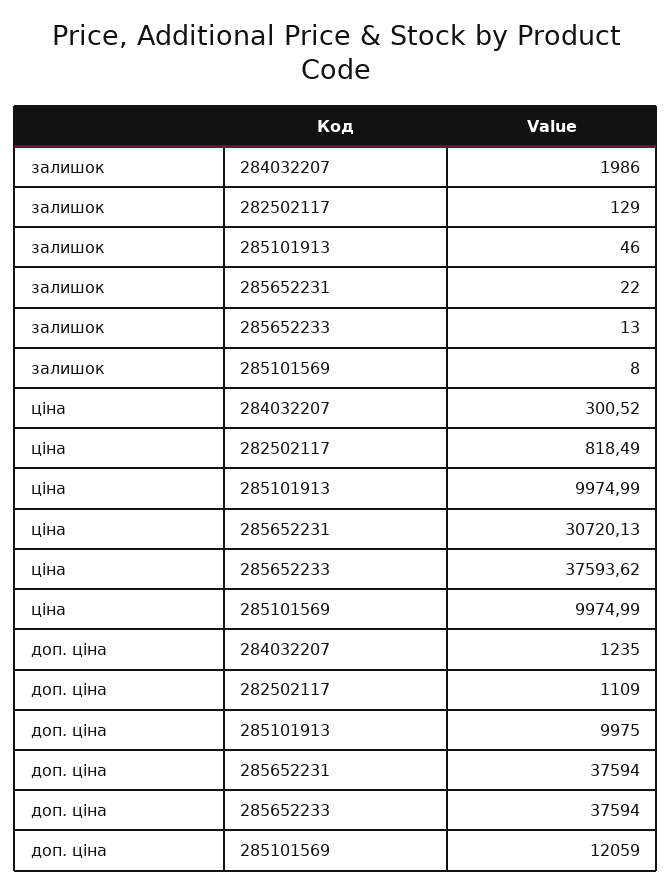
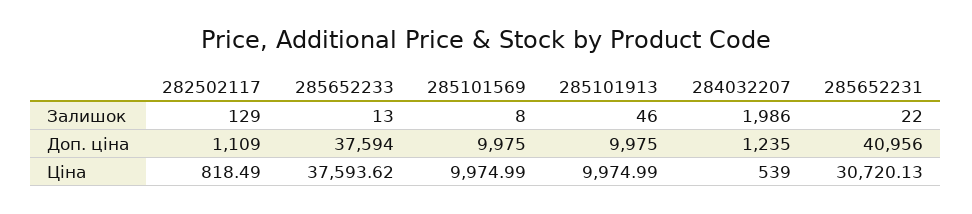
ціна, 284032207: 300.52 -> 539
доп. ціна, 285652231: 37594 -> 40956
доп. ціна, 285101569: 12059 -> 9975

